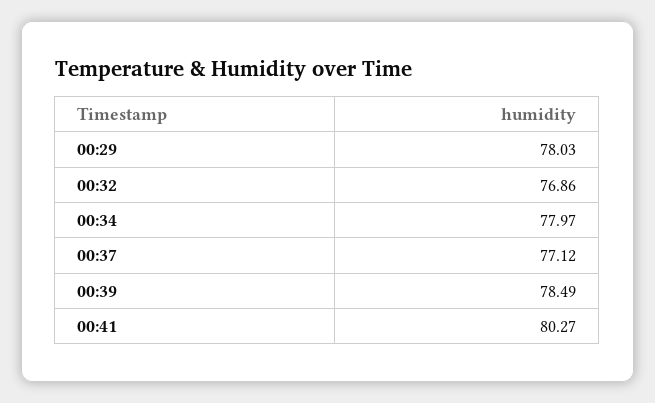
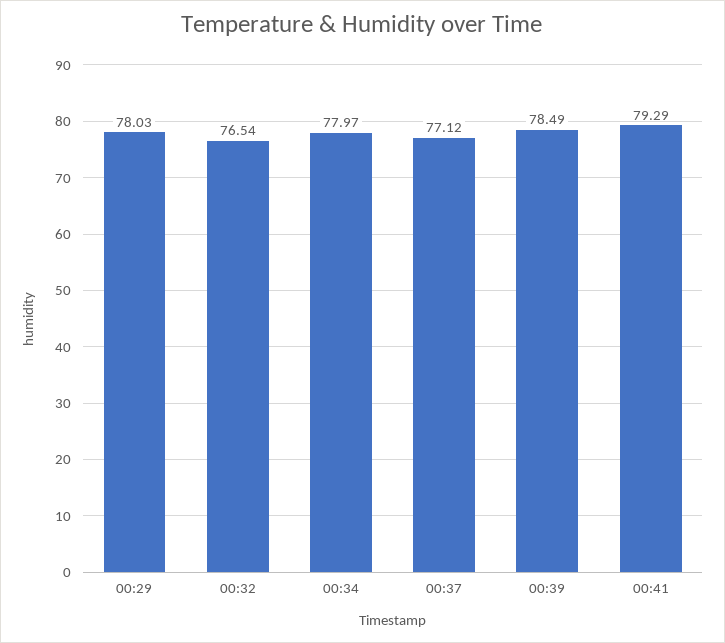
00:32: 76.86 -> 76.54
00:41: 80.27 -> 79.29

